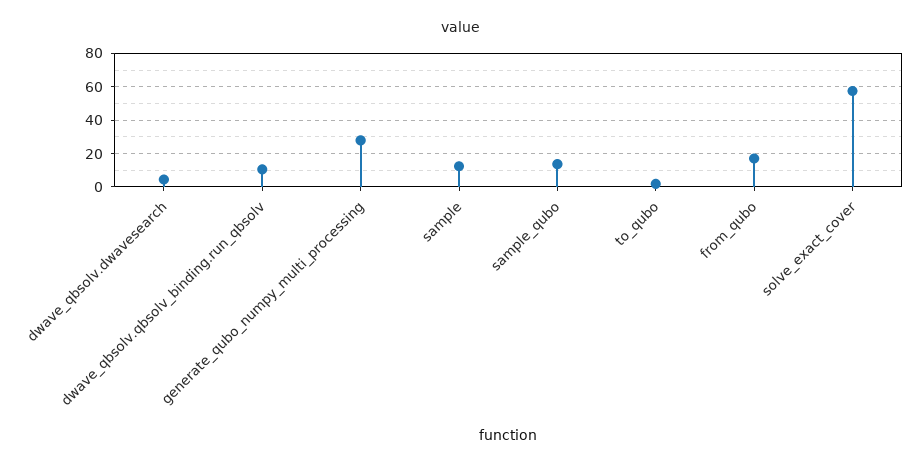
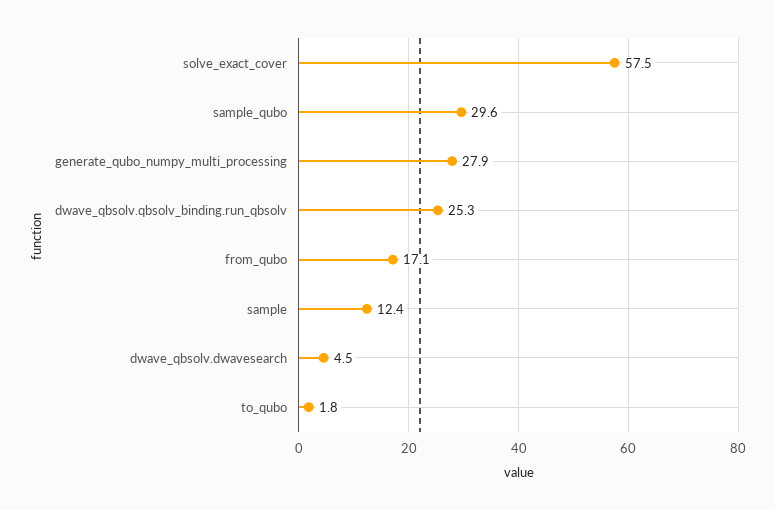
dwave_qbsolv.qbsolv_binding.run_qbsolv: 10 -> 25.3
sample_qubo: 15 -> 29.6

